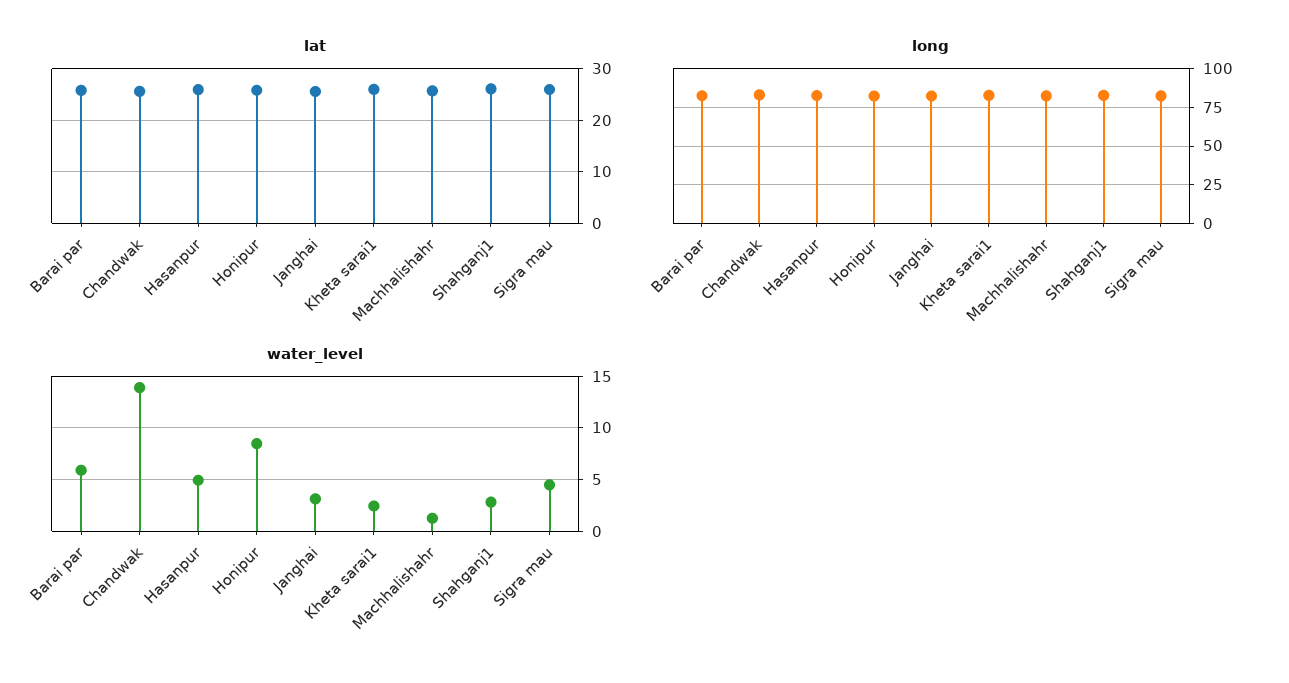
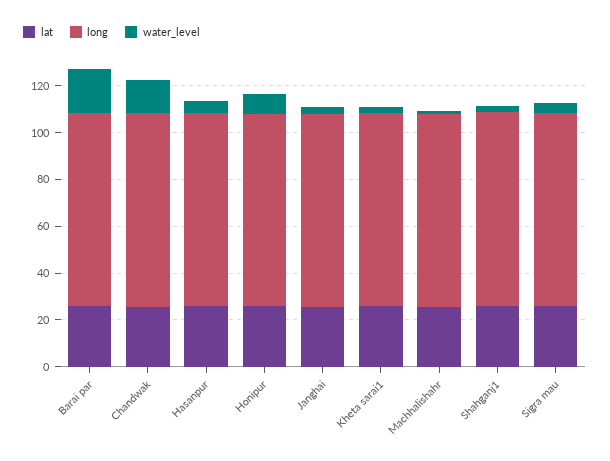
water_level, Barai par: 6 -> 20

